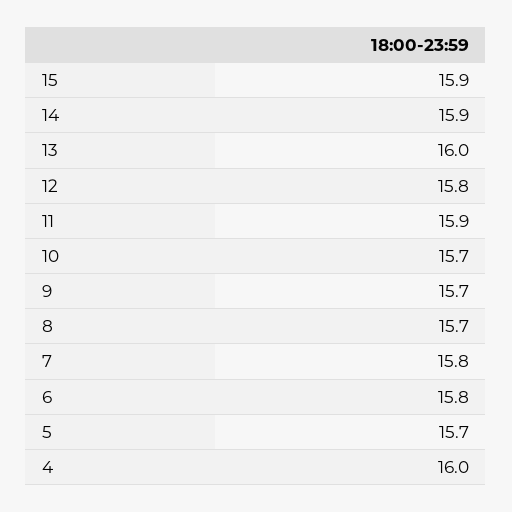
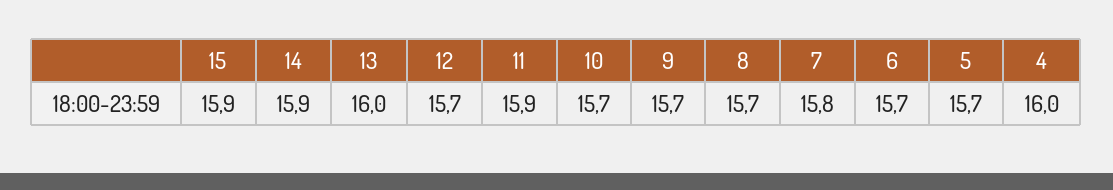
12: 15.8 -> 15.7
6: 15.8 -> 15.7

